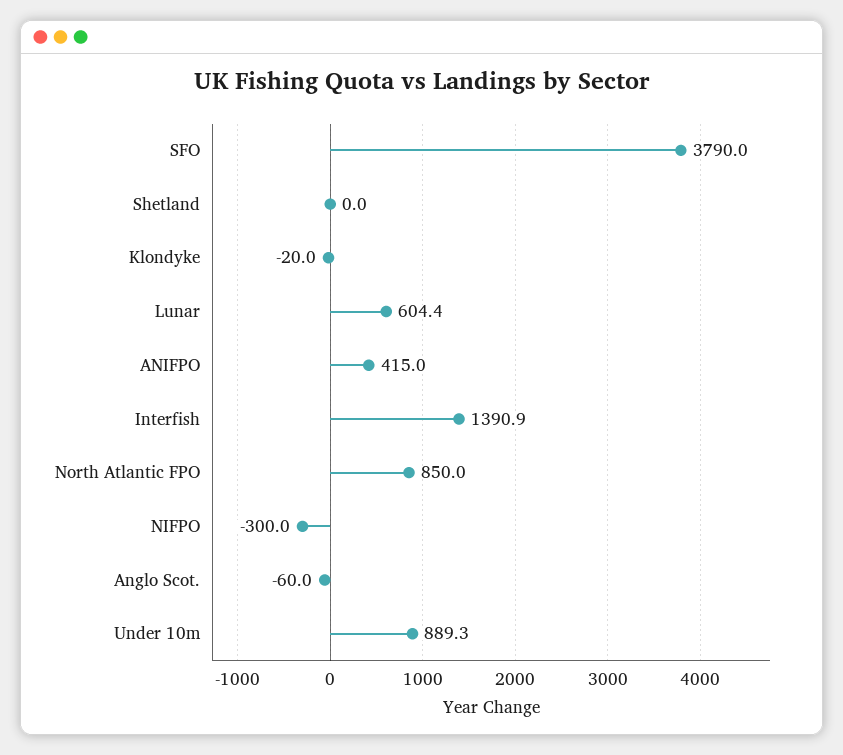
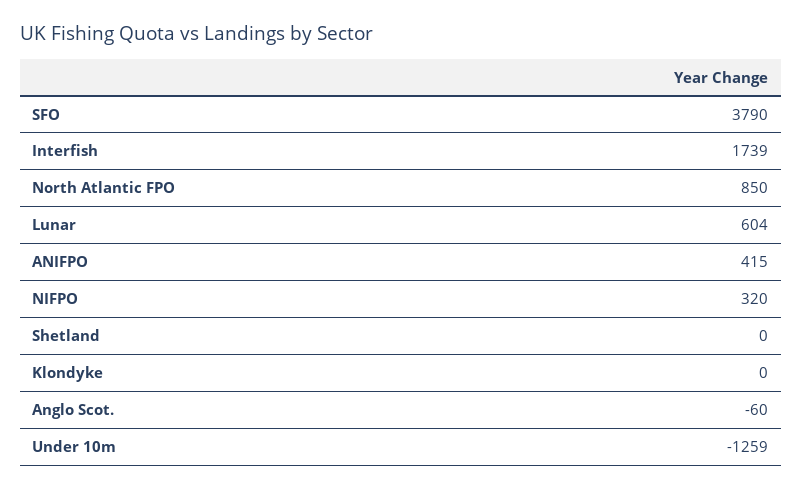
Klondyke: -20 -> 0
Interfish: 1390.9 -> 1739
NIFPO: -300 -> 320
Under 10m: 889.3 -> -1259

